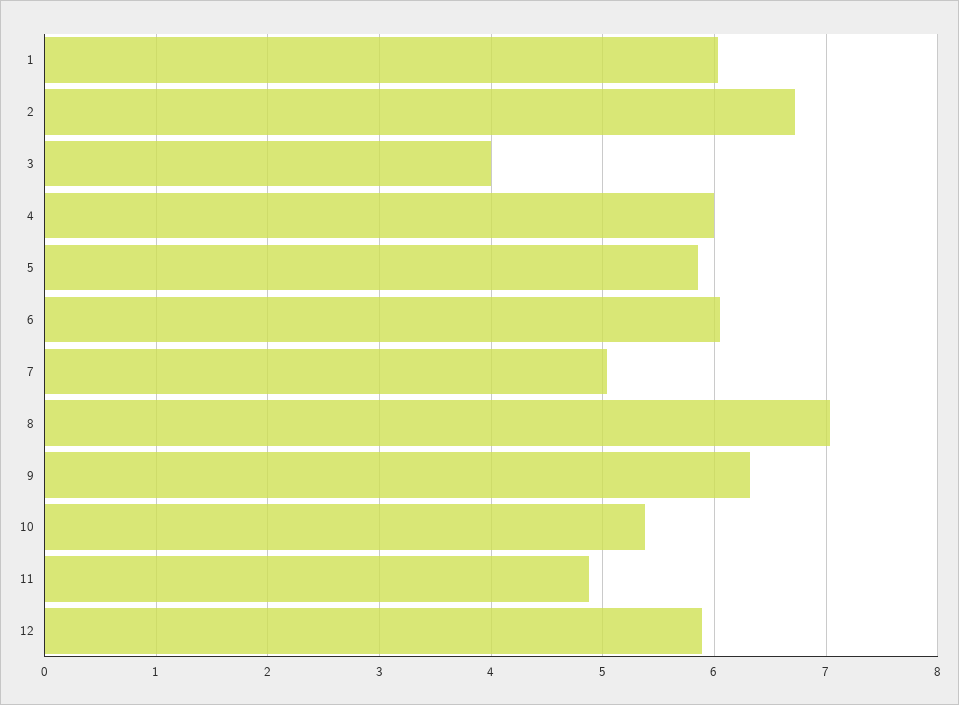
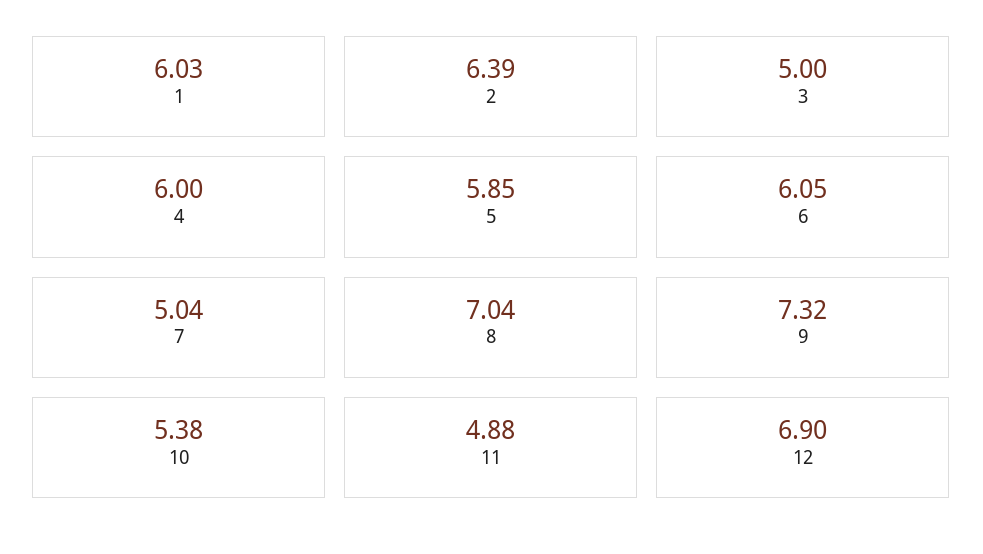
2: 6.7 -> 6.39
3: 4 -> 5
9: 6.3 -> 7.32
12: 5.9 -> 6.9

